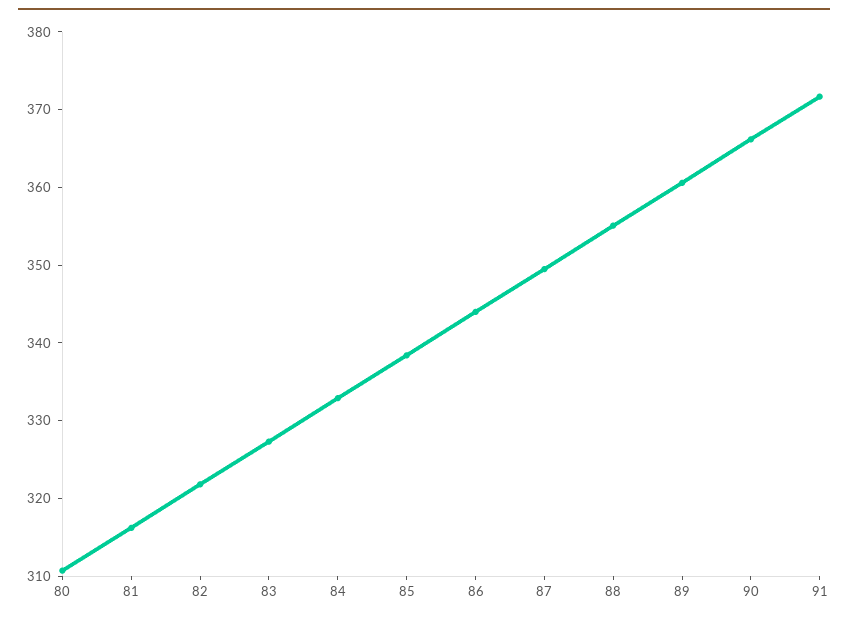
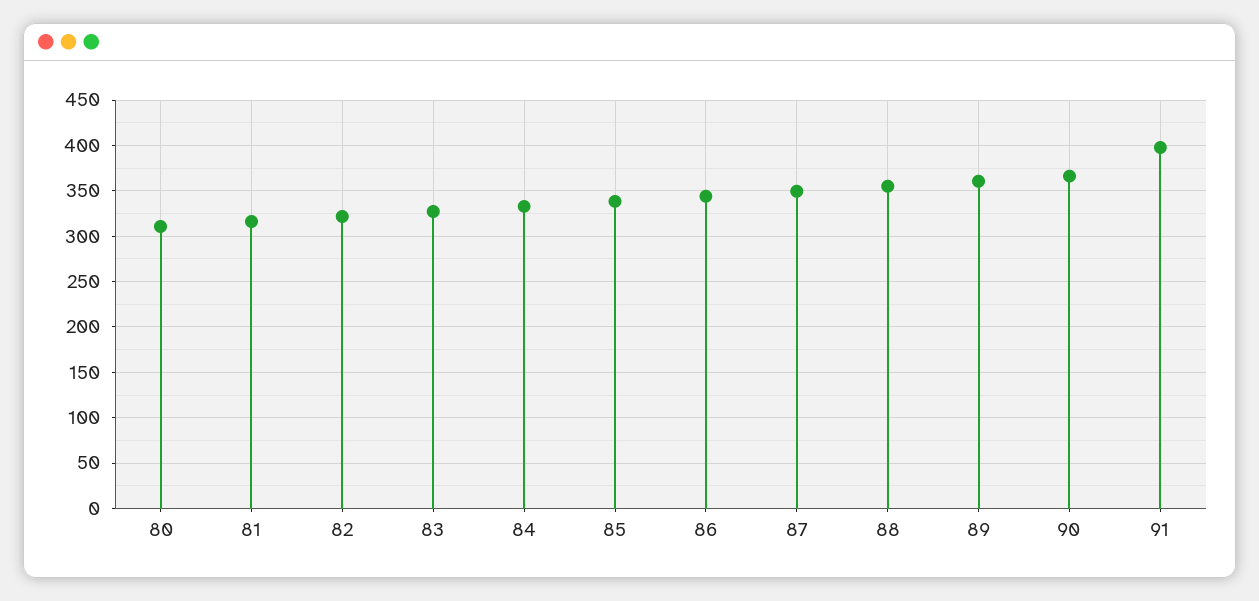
91: 372 -> 400

